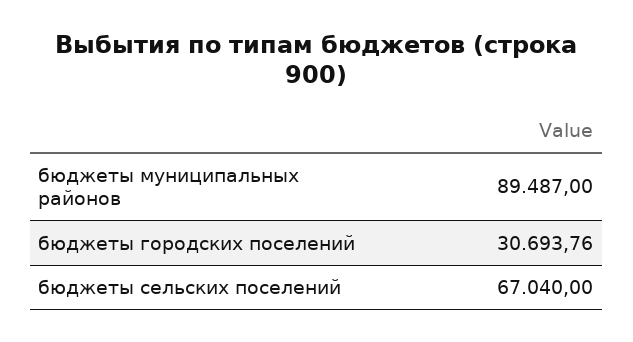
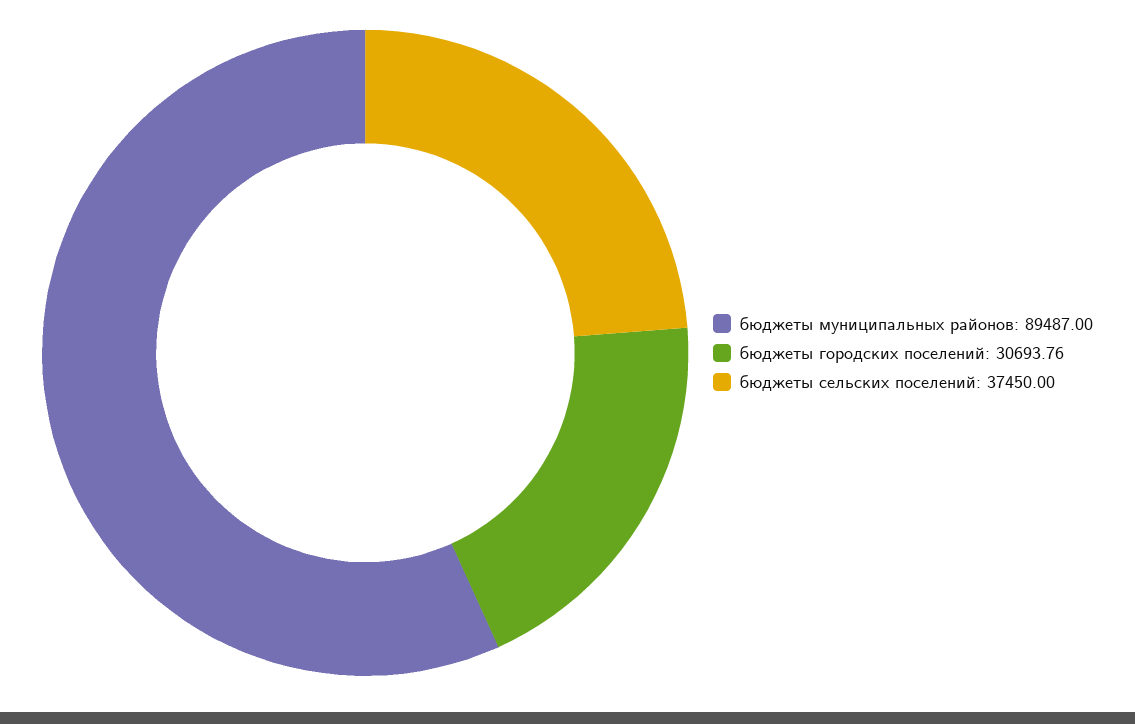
бюджеты сельских поселений: 67040 -> 37450

